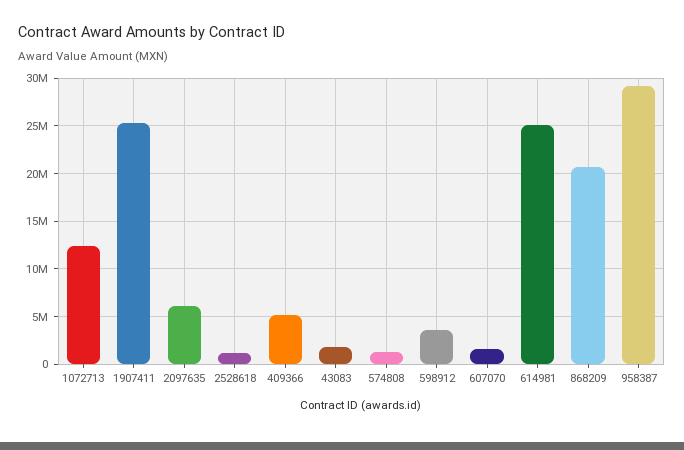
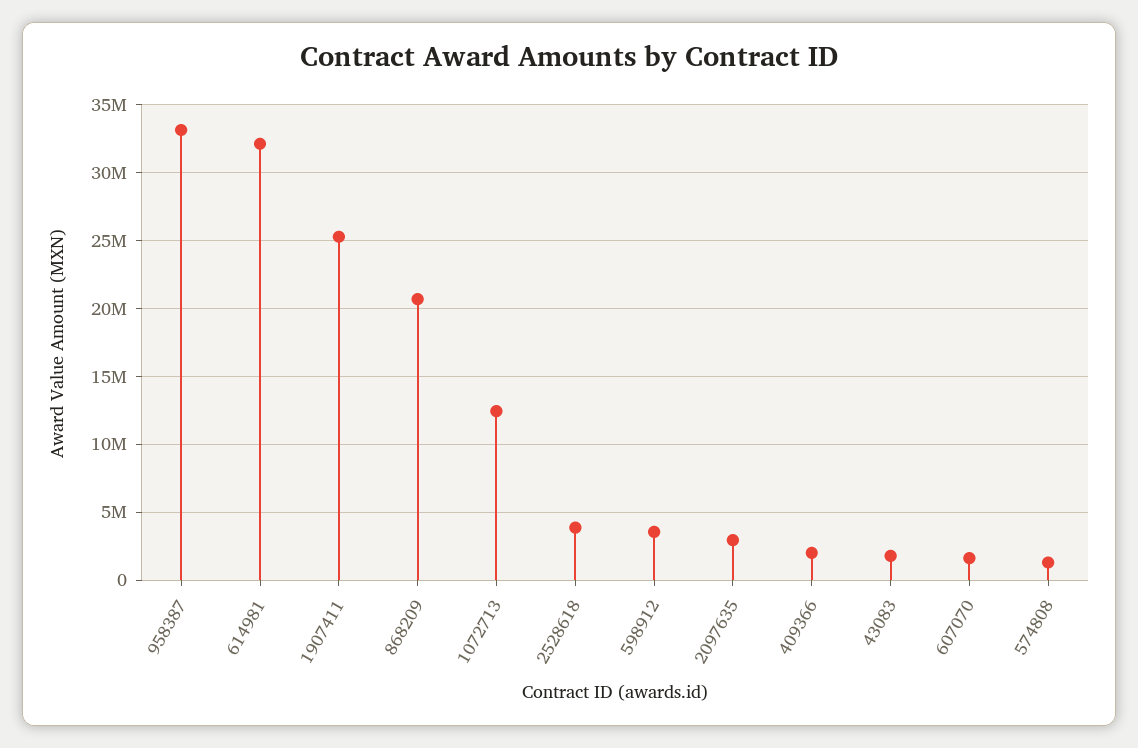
2097635: 6000000 -> 3000000
2528618: 1000000 -> 4000000
409366: 5000000 -> 2000000
614981: 25000000 -> 32000000
958387: 29000000 -> 33000000

